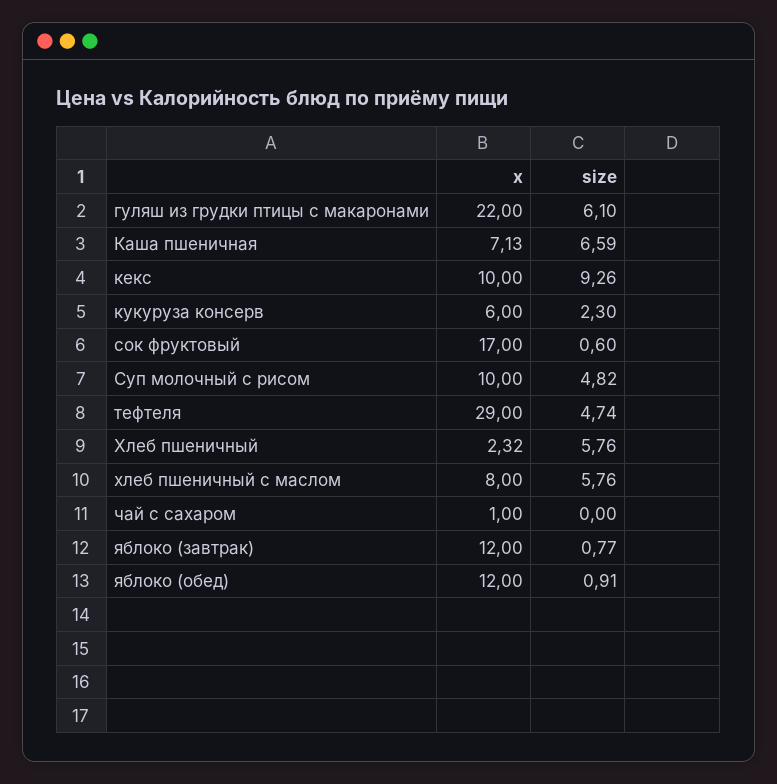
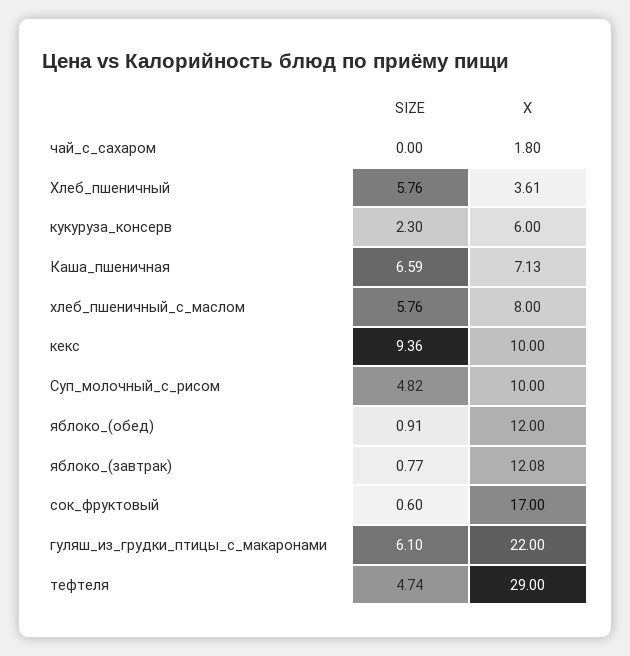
size, кекс: 9.26 -> 9.36
x, Хлеб пшеничный: 2.32 -> 3.61
x, чай с сахаром: 1 -> 1.8
x, яблоко (завтрак): 12 -> 12.08

